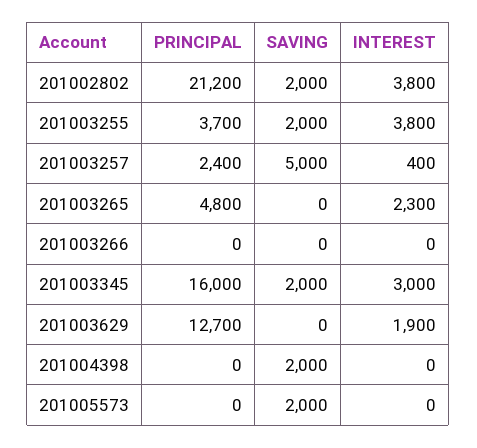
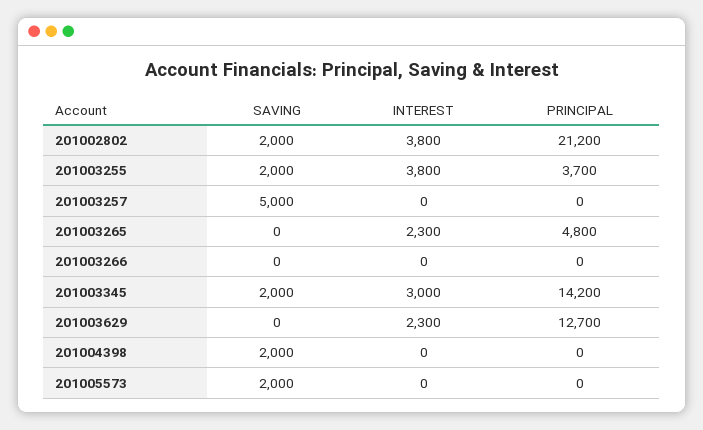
PRINCIPAL, 201003257: 2400 -> 0
INTEREST, 201003257: 400 -> 0
PRINCIPAL, 201003345: 16000 -> 14200
INTEREST, 201003629: 1900 -> 2300

